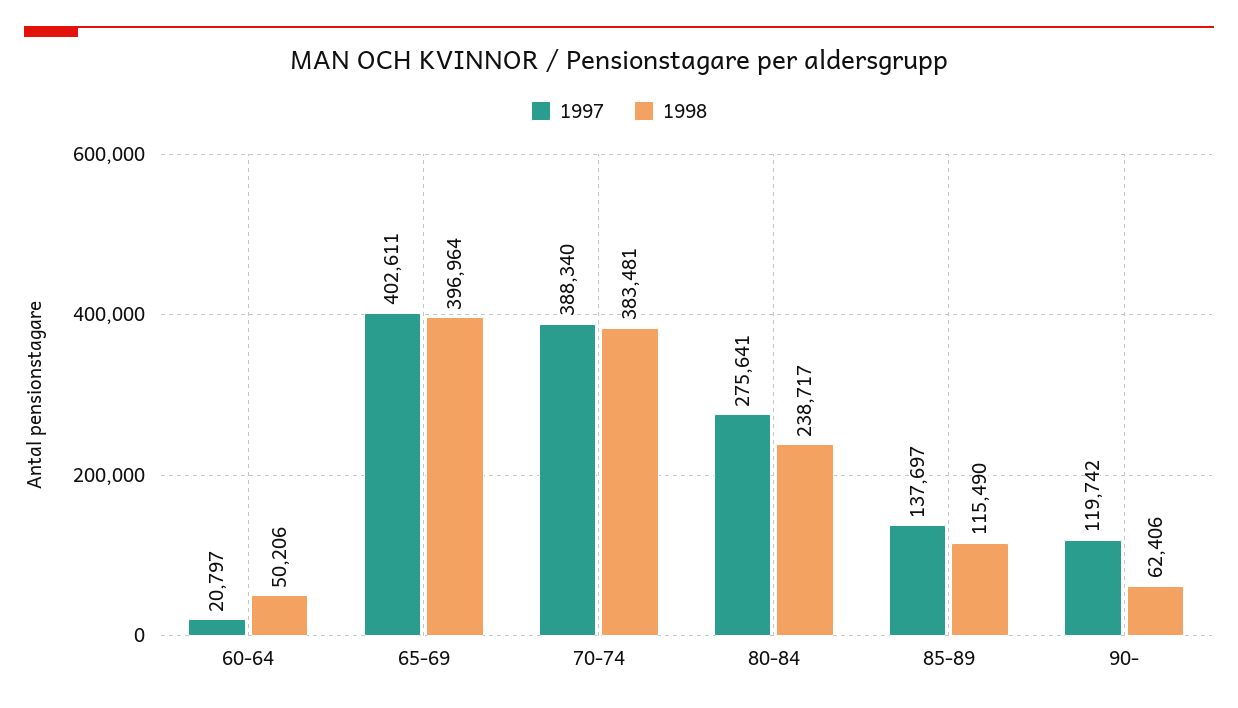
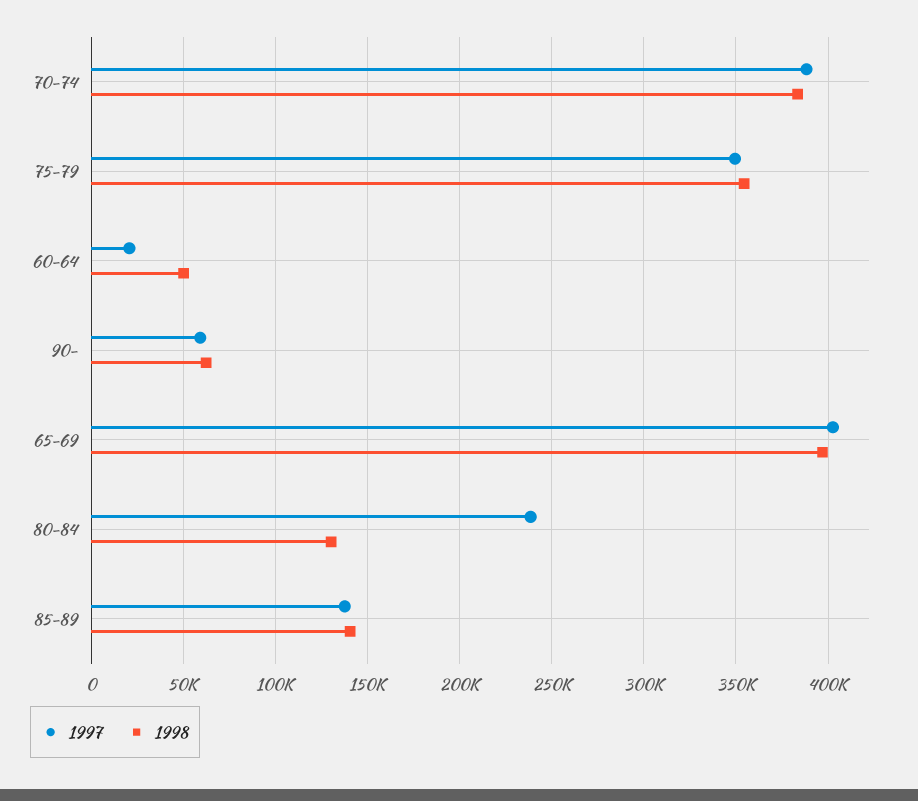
1997, 80-84: 275641 -> 240000
1998, 80-84: 238717 -> 130000
1998, 85-89: 115490 -> 140000
1997, 90-: 119742 -> 60000
1997, 75-79: none -> 350000
1998, 75-79: none -> 355000

